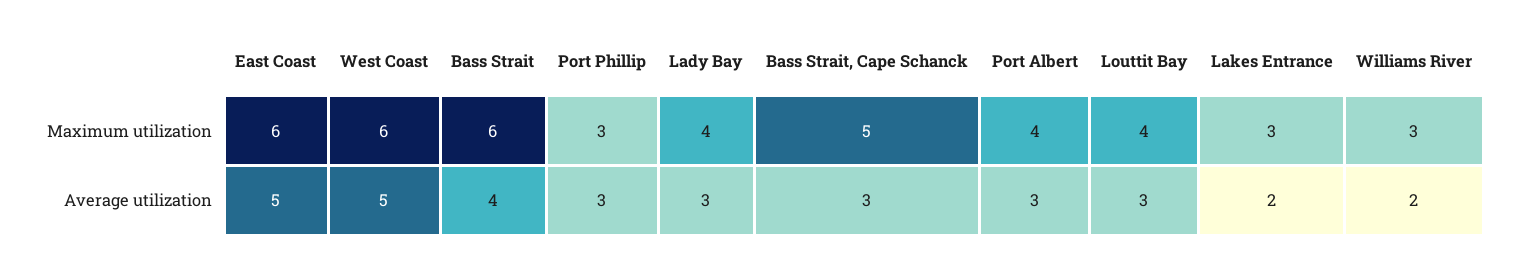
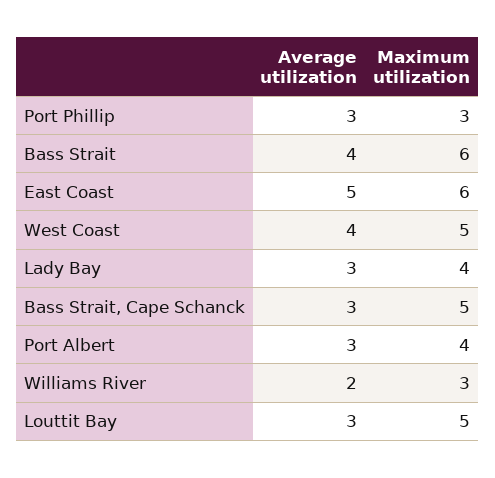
West Coast, Maximum utilization: 6 -> 5
Louttit Bay, Maximum utilization: 4 -> 5
Lakes Entrance, Maximum utilization: 3 -> none
West Coast, Average utilization: 5 -> 4
Lakes Entrance, Average utilization: 2 -> none

